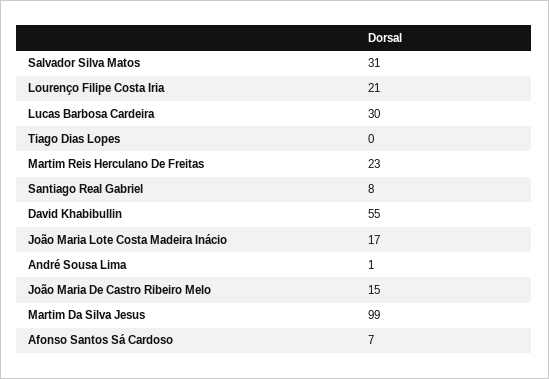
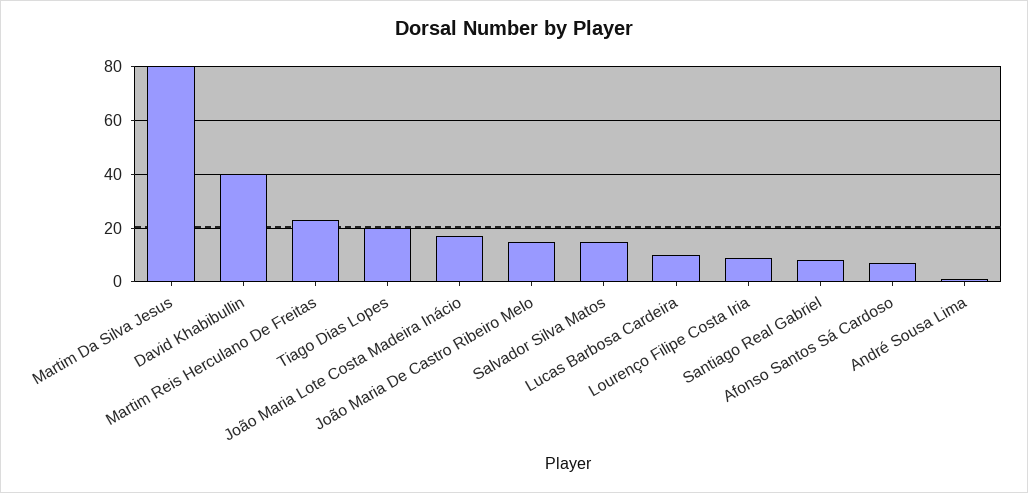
Salvador Silva Matos: 31 -> 15
Lourenço Filipe Costa Iria: 21 -> 10
Lucas Barbosa Cardeira: 30 -> 10
Tiago Dias Lopes: 0 -> 20
David Khabibullin: 55 -> 40
Martim Da Silva Jesus: 99 -> 80

